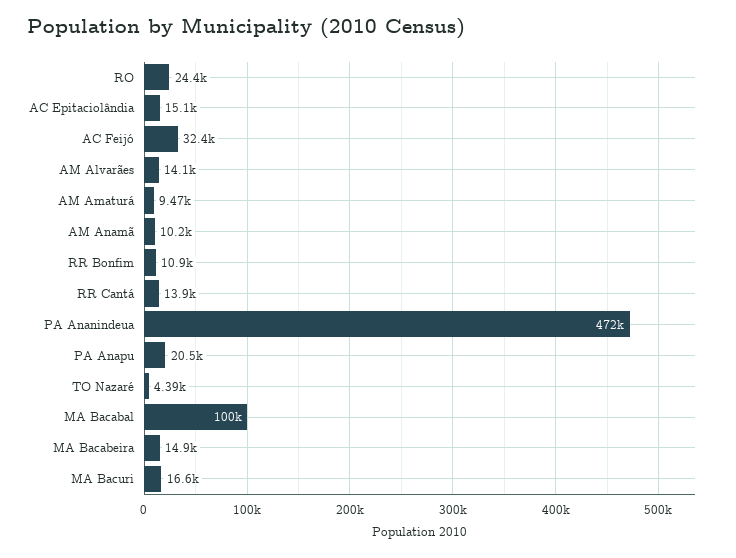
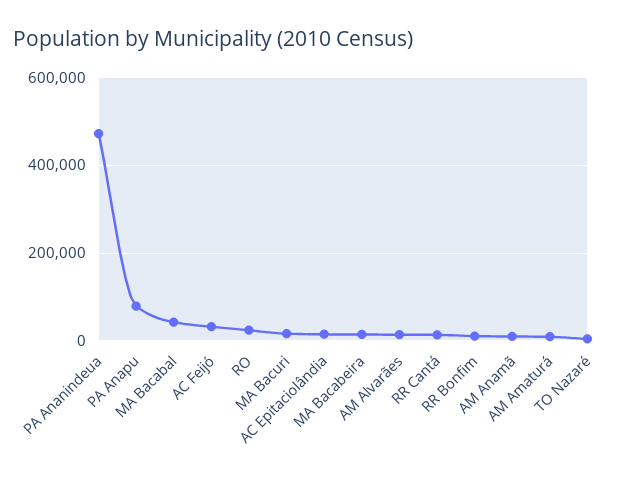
PA Anapu: 20500 -> 80000
MA Bacabal: 100000 -> 40000

